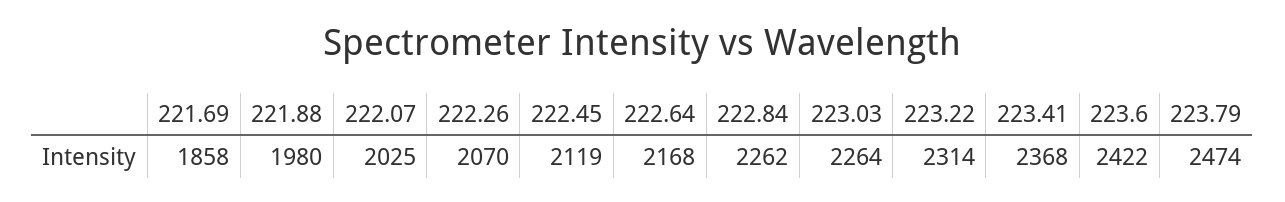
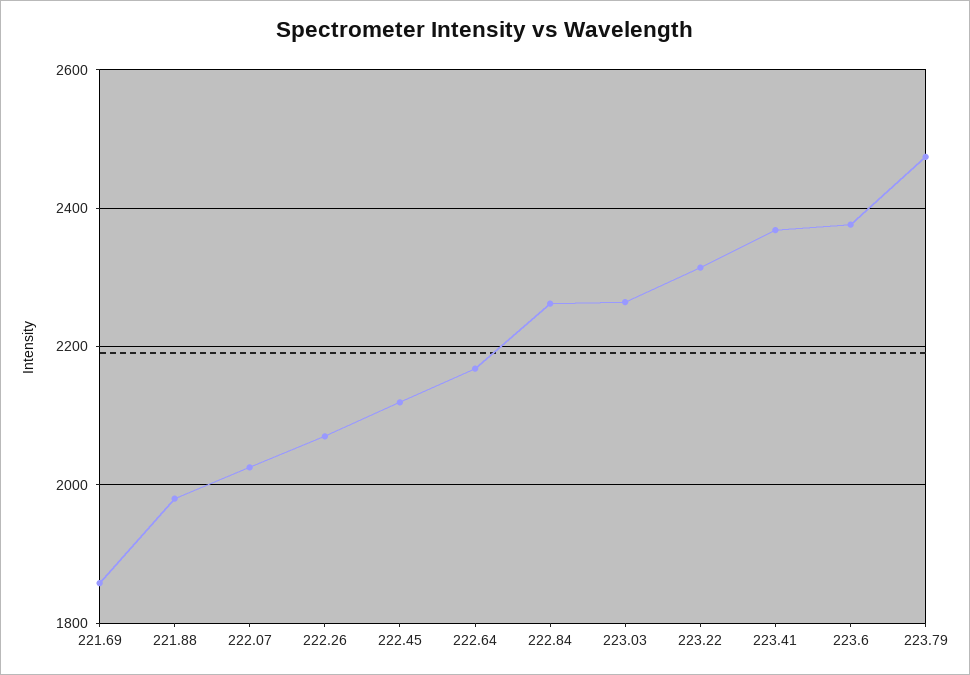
223.6: 2422 -> 2380

